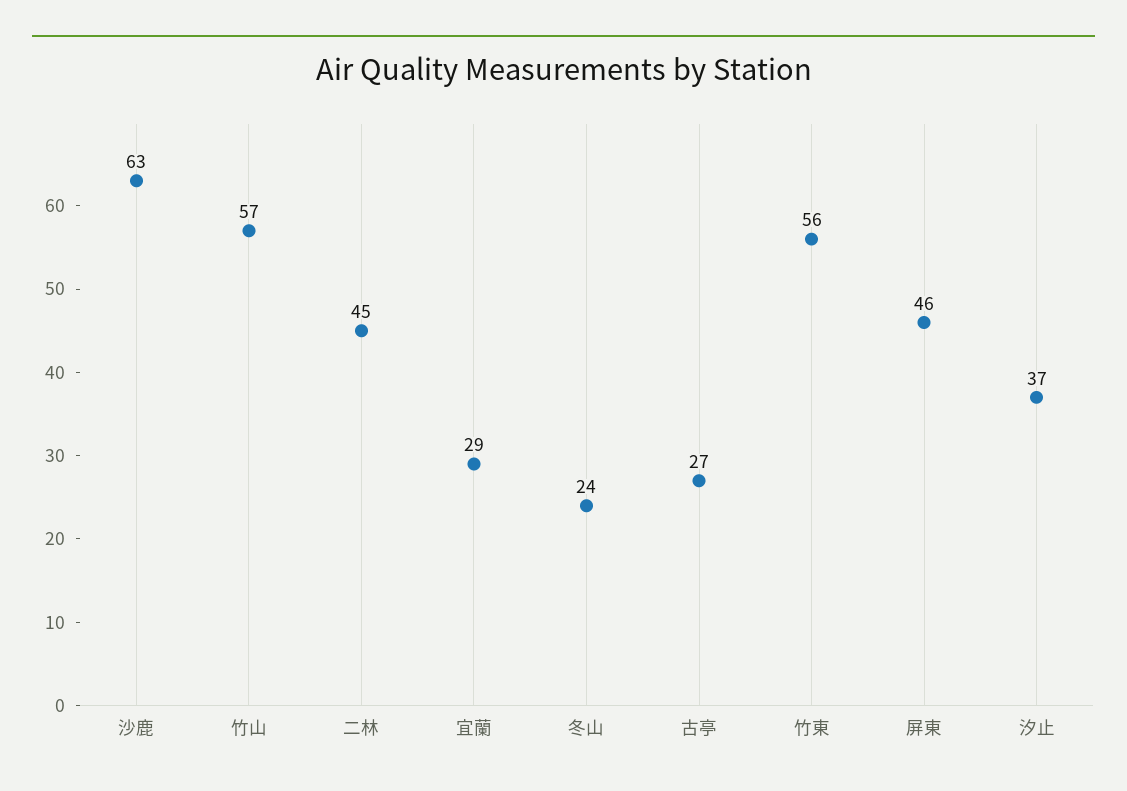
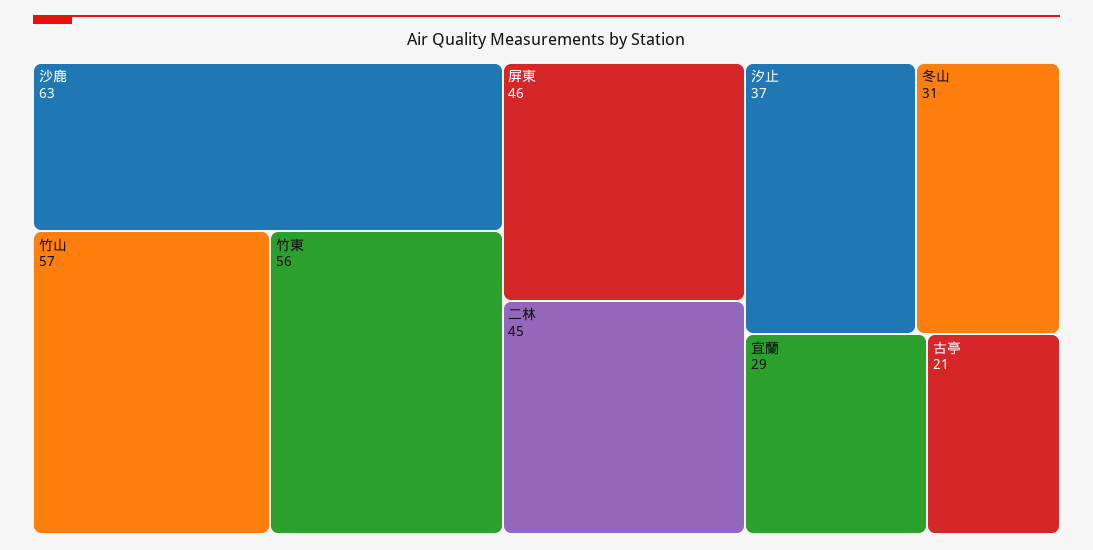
冬山: 24 -> 31
古亭: 27 -> 21

